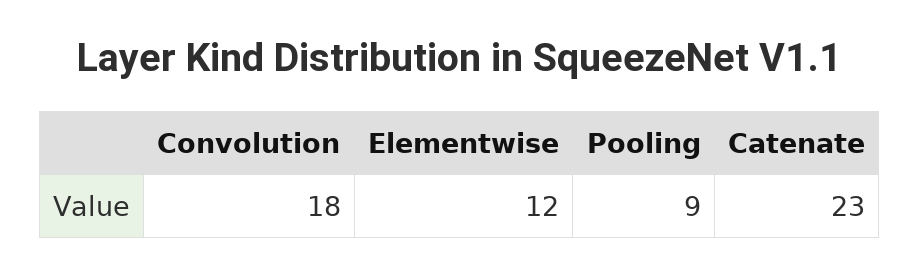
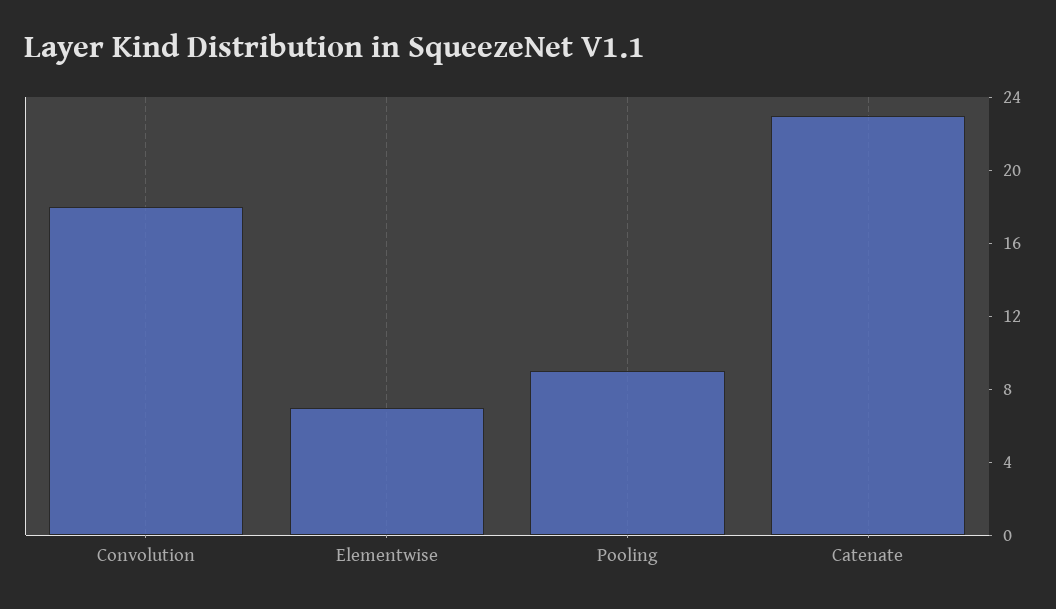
Elementwise: 12 -> 7

